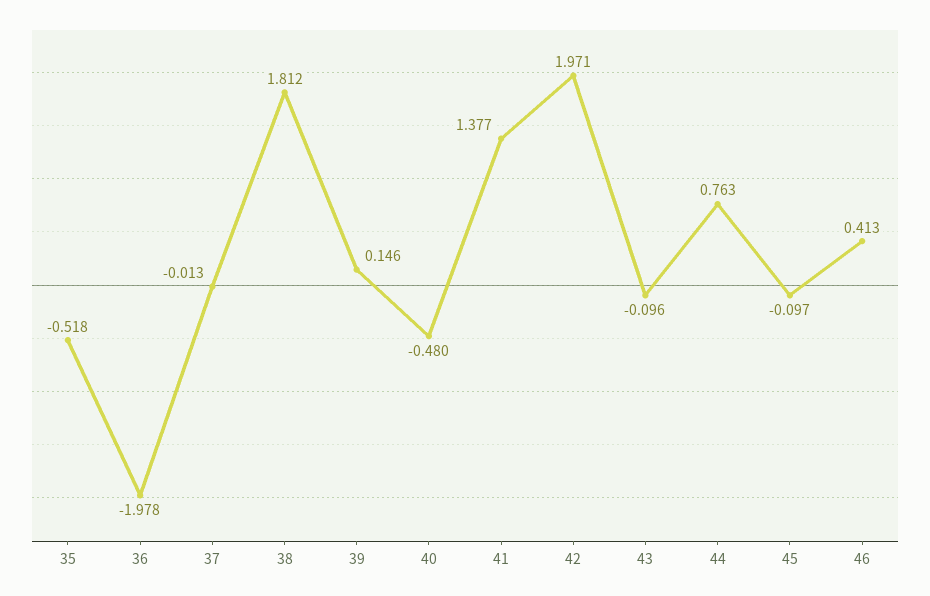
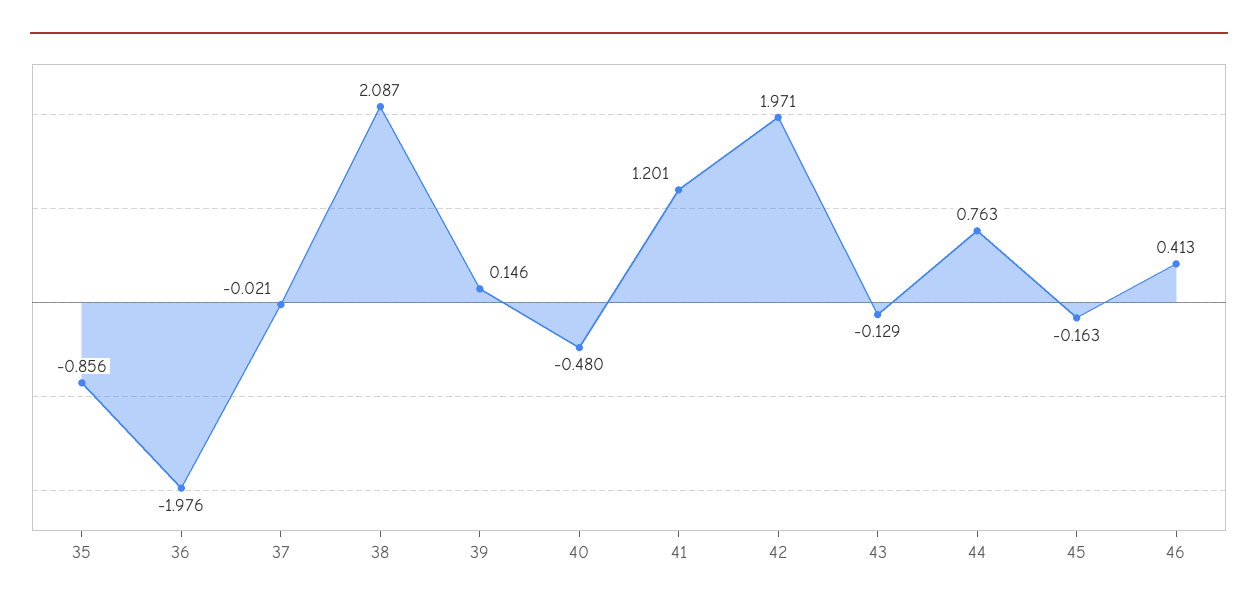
35: -0.518 -> -0.856
36: -1.978 -> -1.976
37: -0.013 -> -0.021
38: 1.812 -> 2.087
41: 1.377 -> 1.201
43: -0.096 -> -0.129
45: -0.097 -> -0.163

